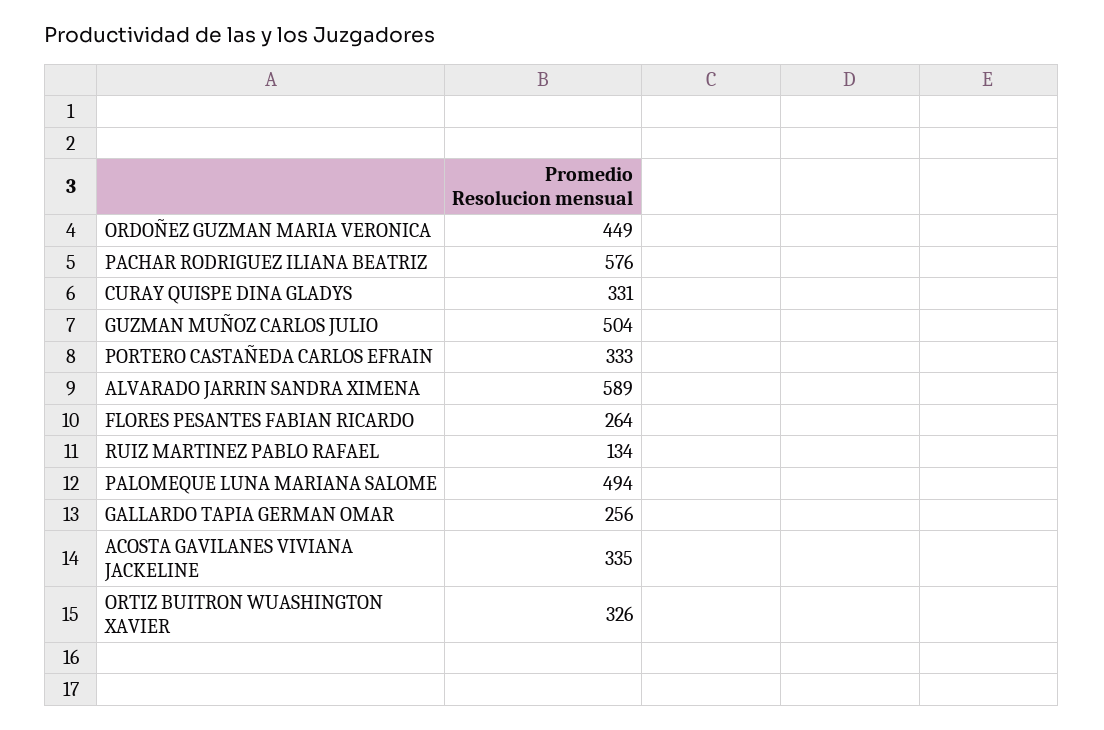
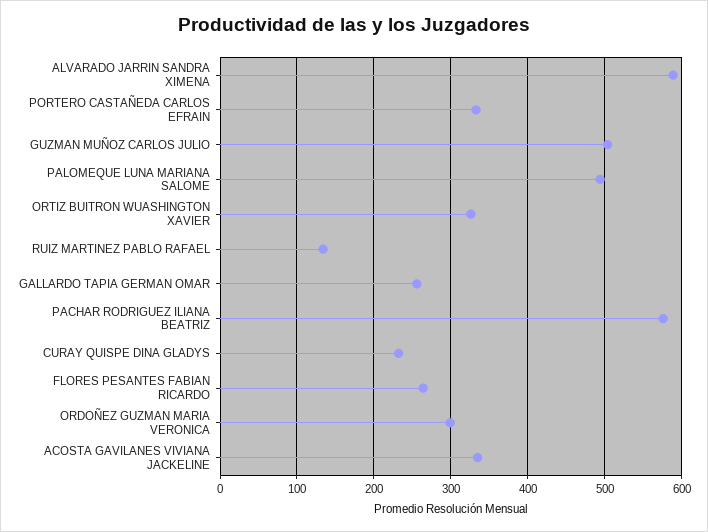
ORDOÑEZ GUZMAN MARIA VERONICA: 449 -> 300
CURAY QUISPE DINA GLADYS: 331 -> 230

